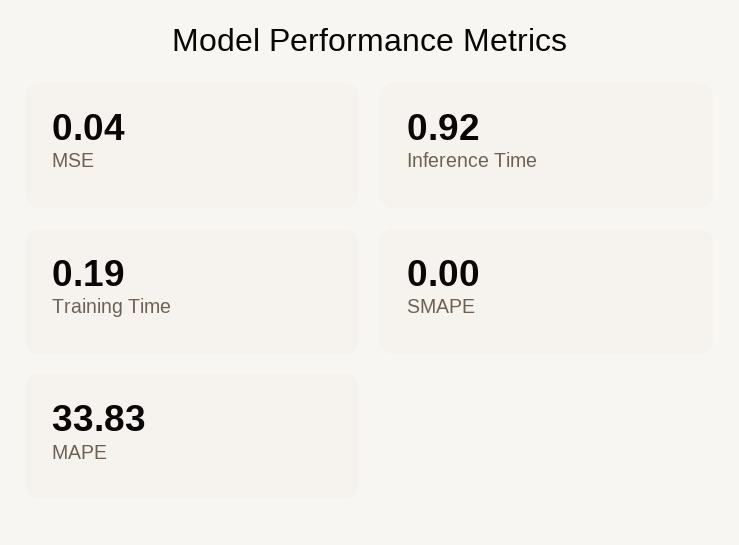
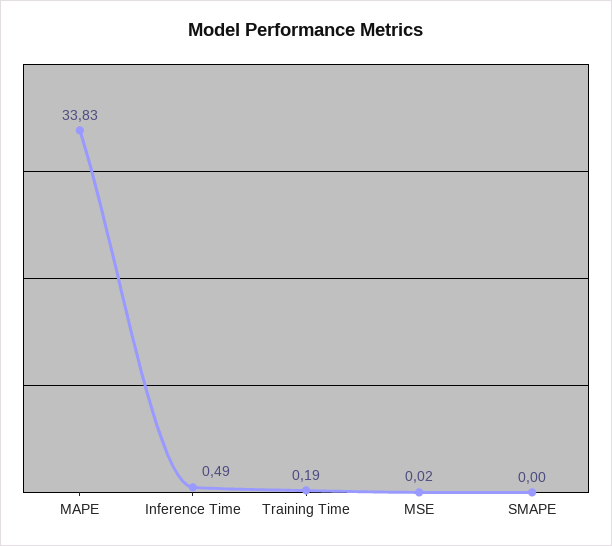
MSE: 0.04 -> 0.02
Inference Time: 0.92 -> 0.49

